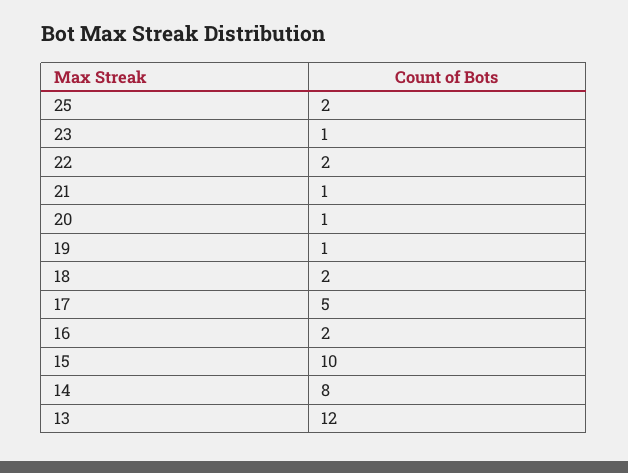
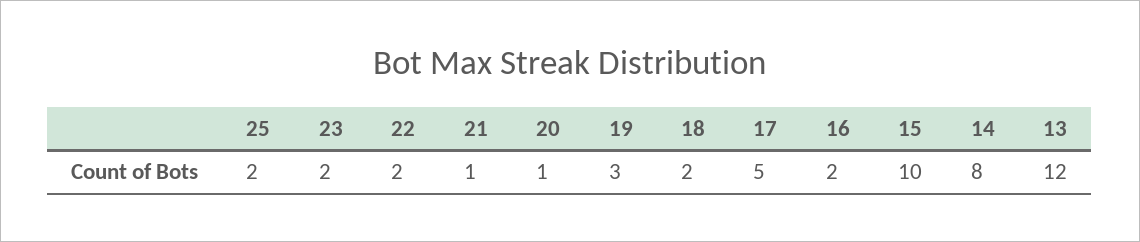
23: 1 -> 2
19: 1 -> 3

